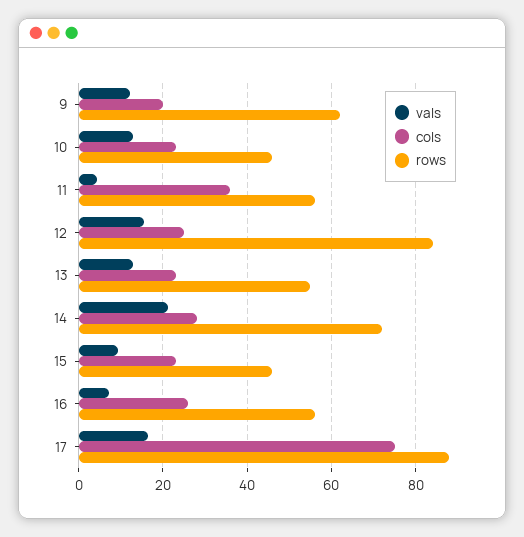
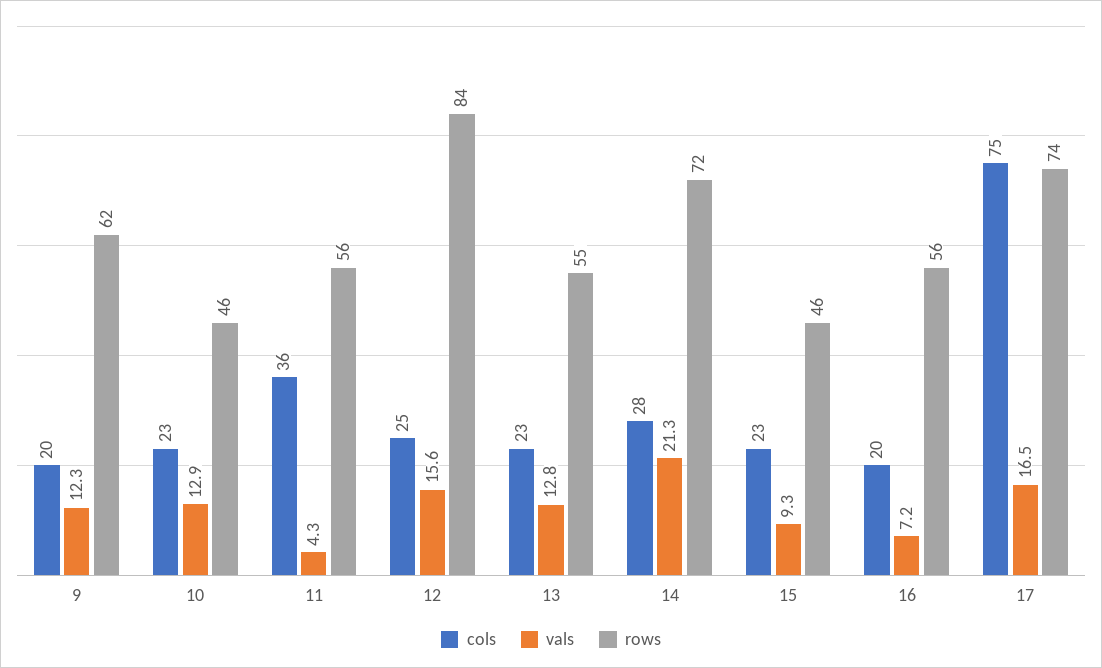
cols, 16: 26 -> 20
rows, 17: 88 -> 74

